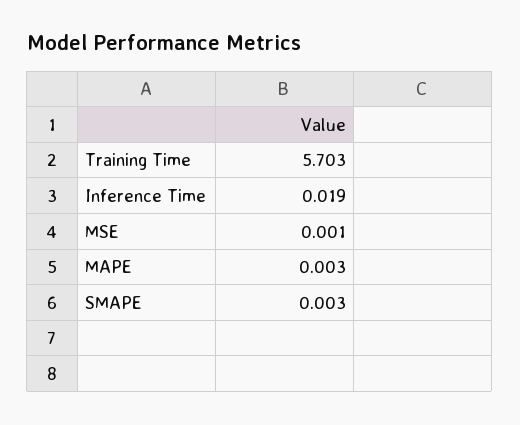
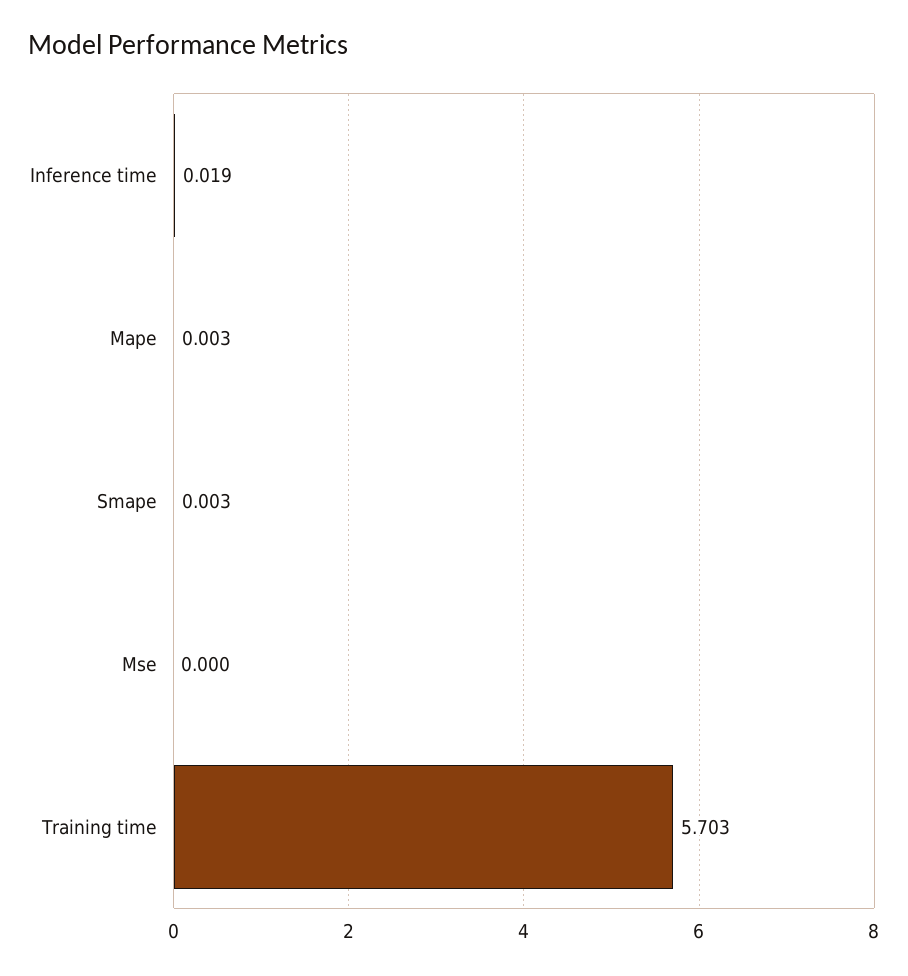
MSE: 0.001 -> 0

